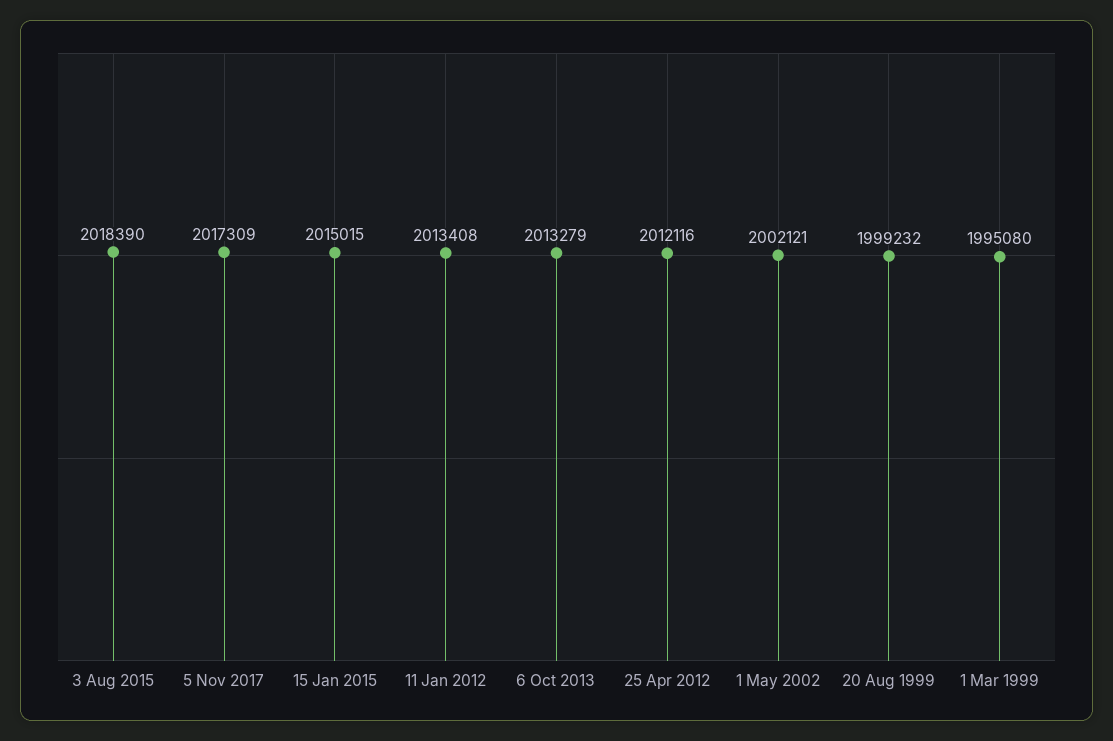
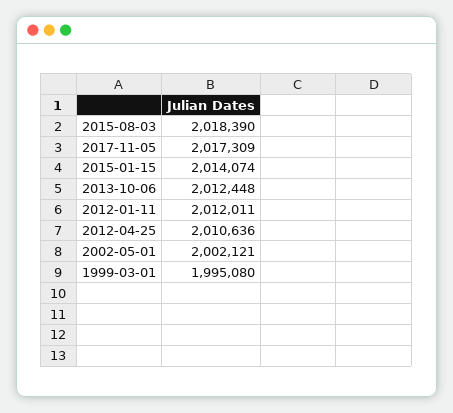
15 Jan 2015: 2015015 -> 2014074
11 Jan 2012: 2013408 -> 2012011
6 Oct 2013: 2013279 -> 2012448
25 Apr 2012: 2012116 -> 2010636
20 Aug 1999: 1999232 -> none

